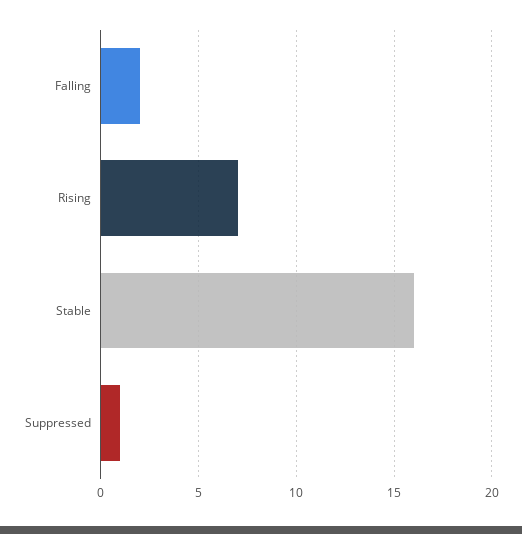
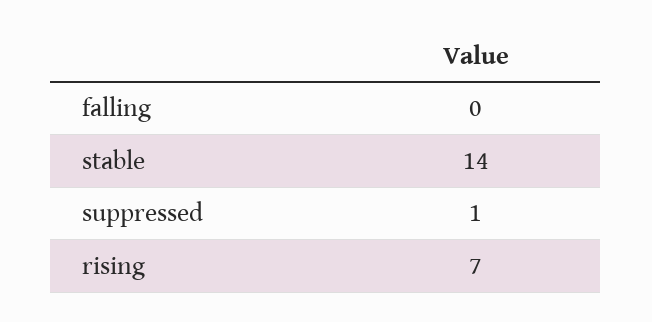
Falling: 2 -> 0
Stable: 16 -> 14

